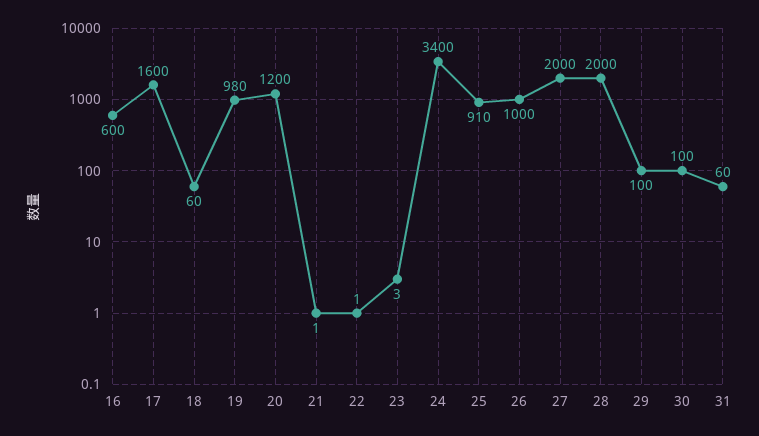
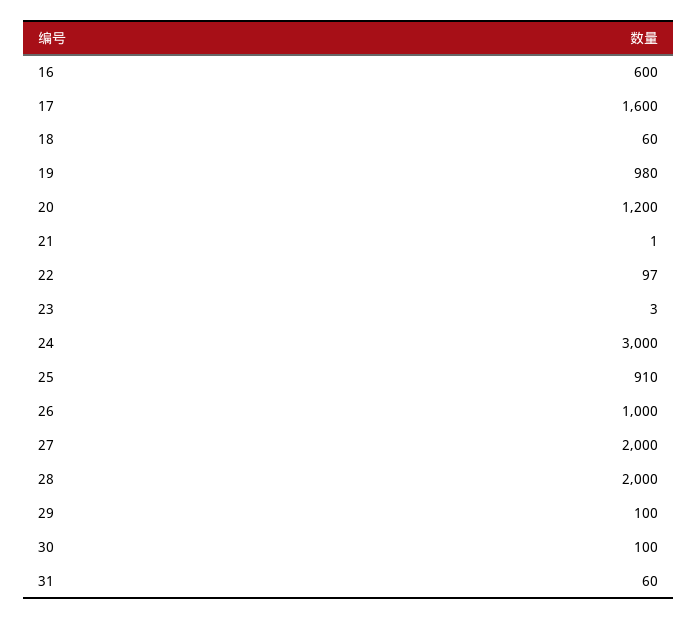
22: 1 -> 97
24: 3400 -> 3000

